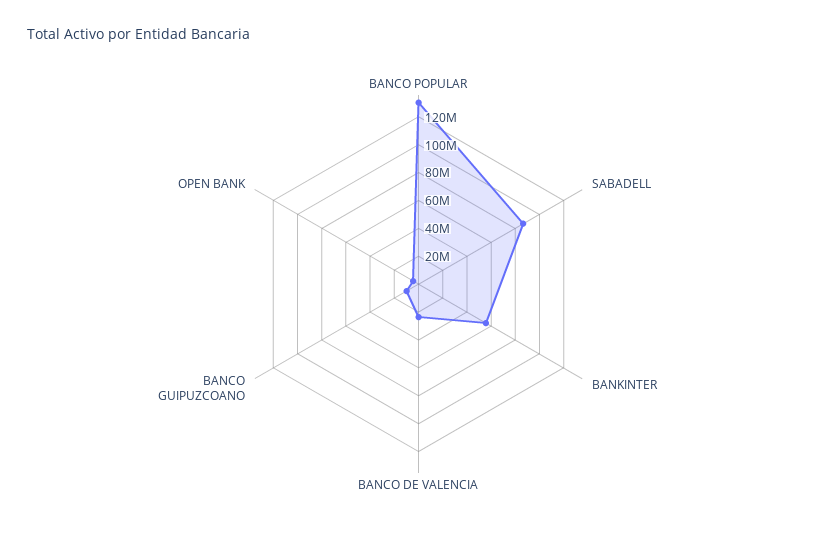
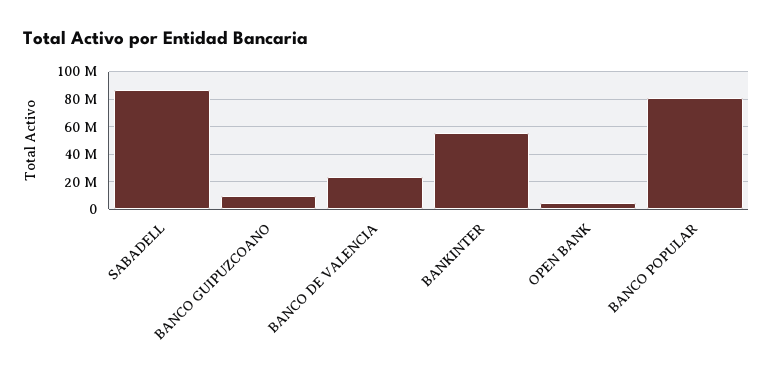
BANCO POPULAR: 130000000 -> 80000000

